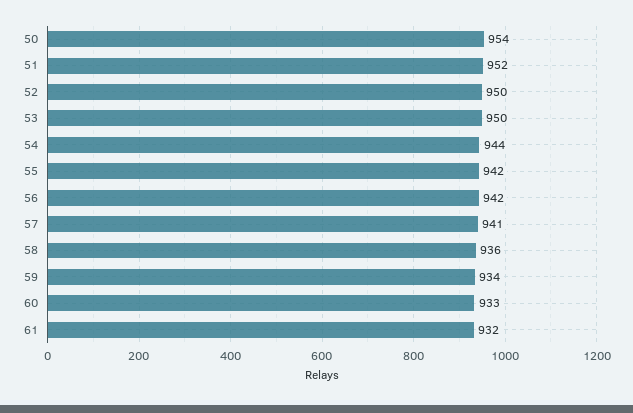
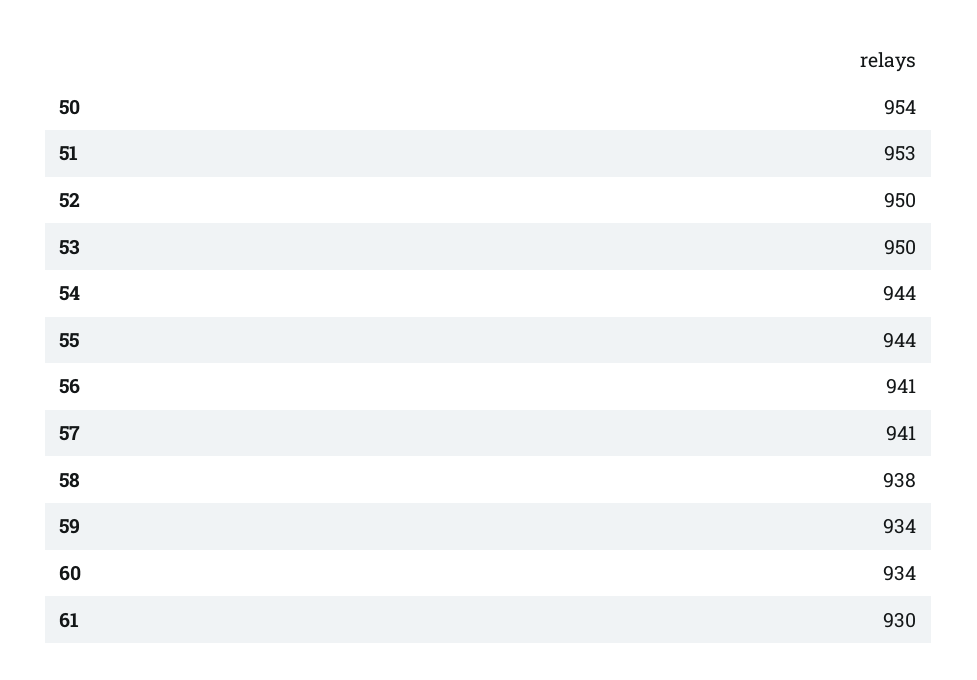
51: 952 -> 953
55: 942 -> 944
56: 942 -> 941
58: 936 -> 938
60: 933 -> 934
61: 932 -> 930

